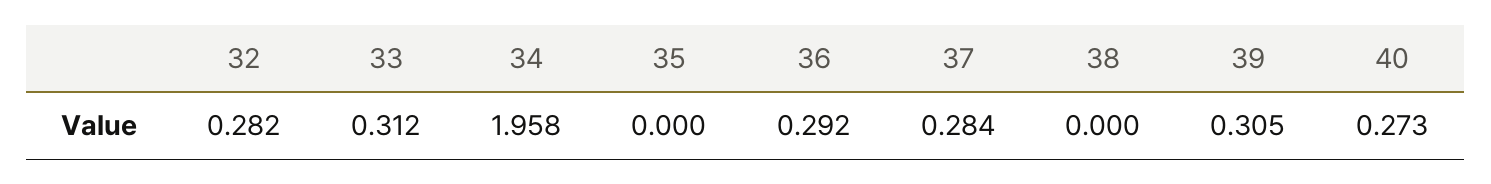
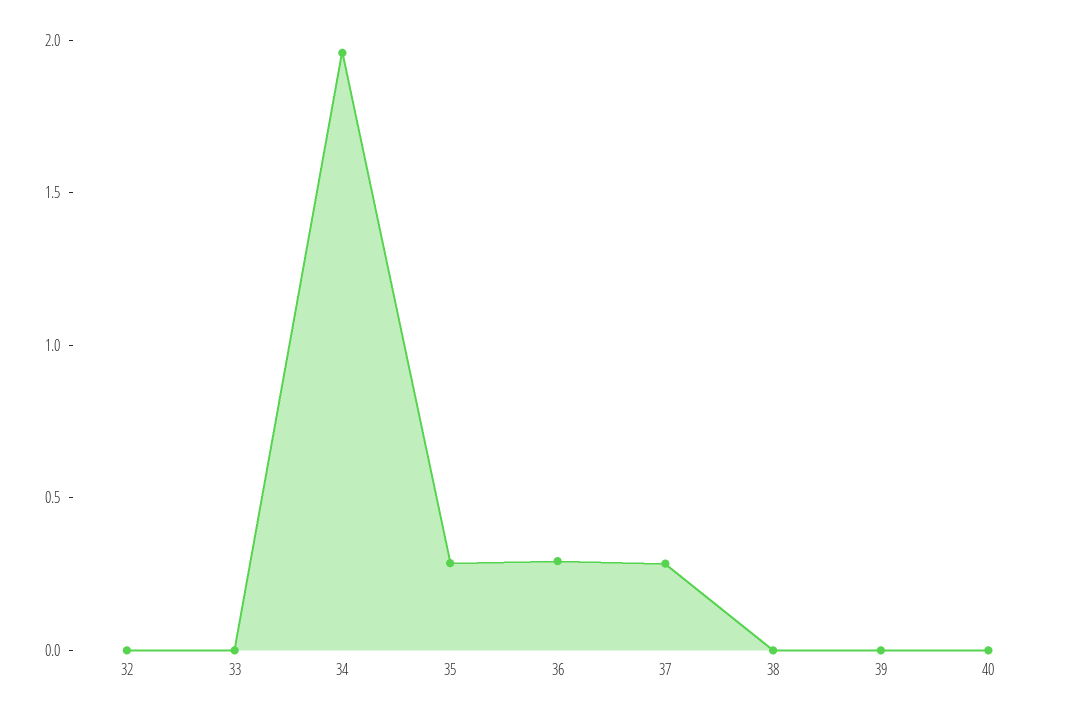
32: 0.282 -> 0
33: 0.312 -> 0
35: 0 -> 0.3
39: 0.305 -> 0
40: 0.273 -> 0

